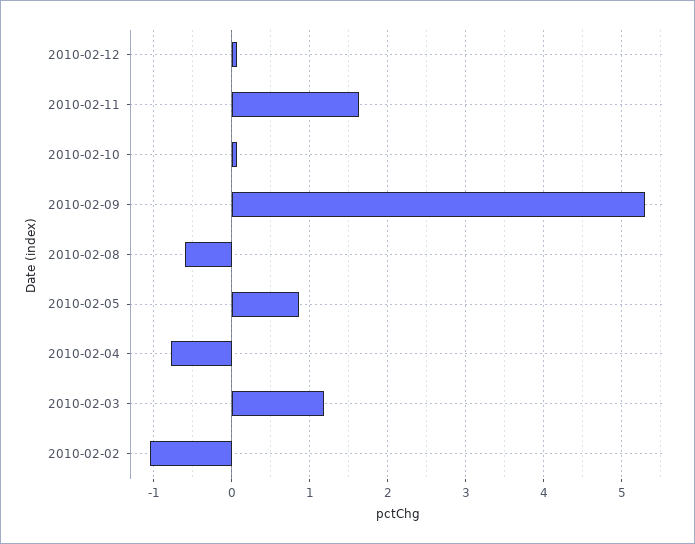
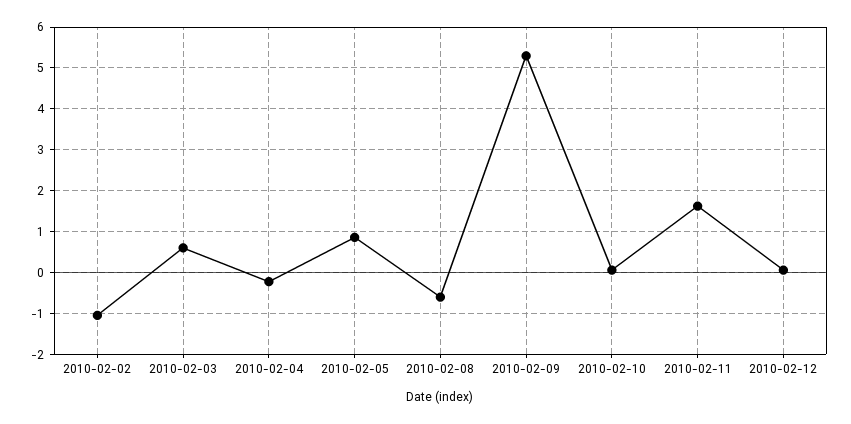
2010-02-04: -0.8 -> -0.2
2010-02-03: 1.2 -> 0.6

